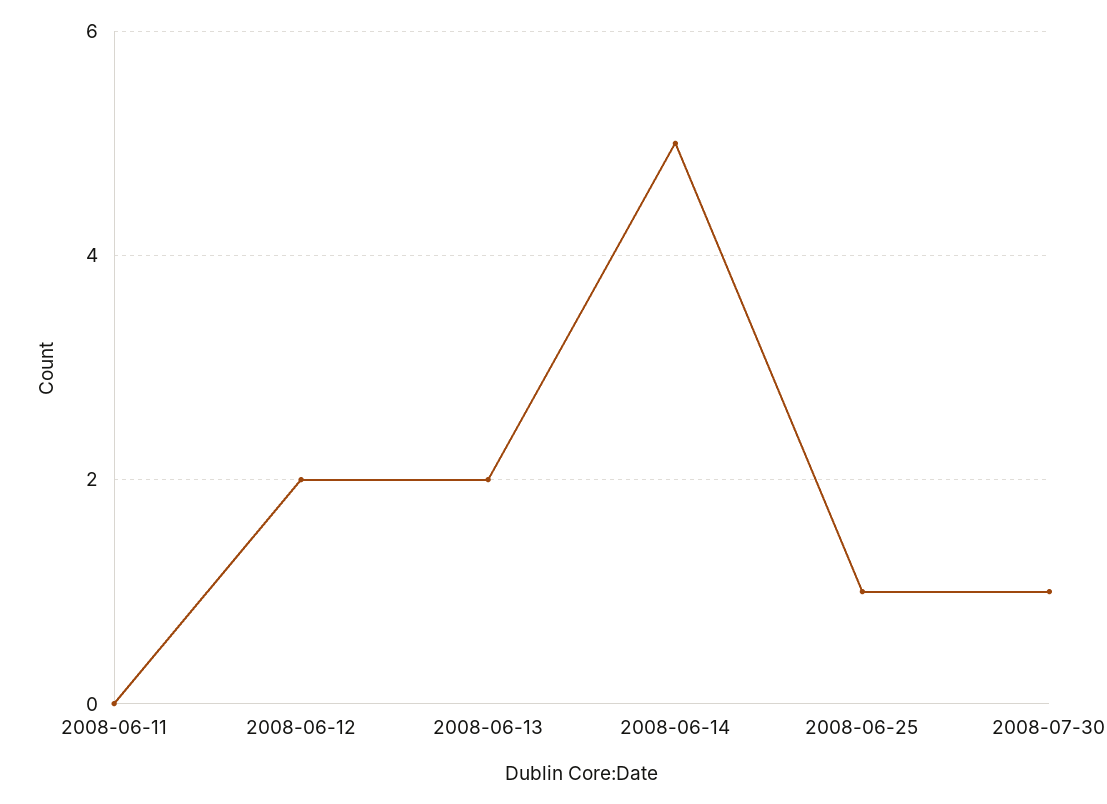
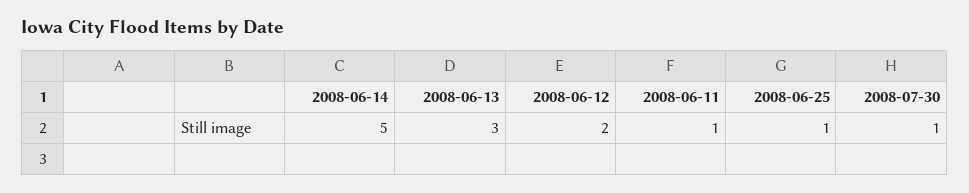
2008-06-11: 0 -> 1
2008-06-13: 2 -> 3

